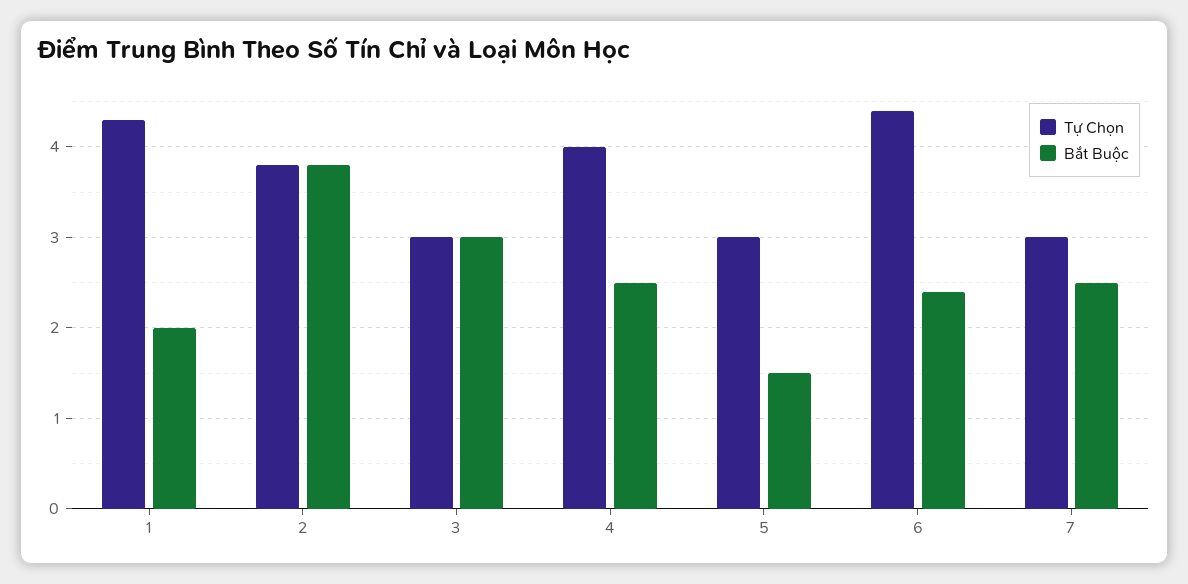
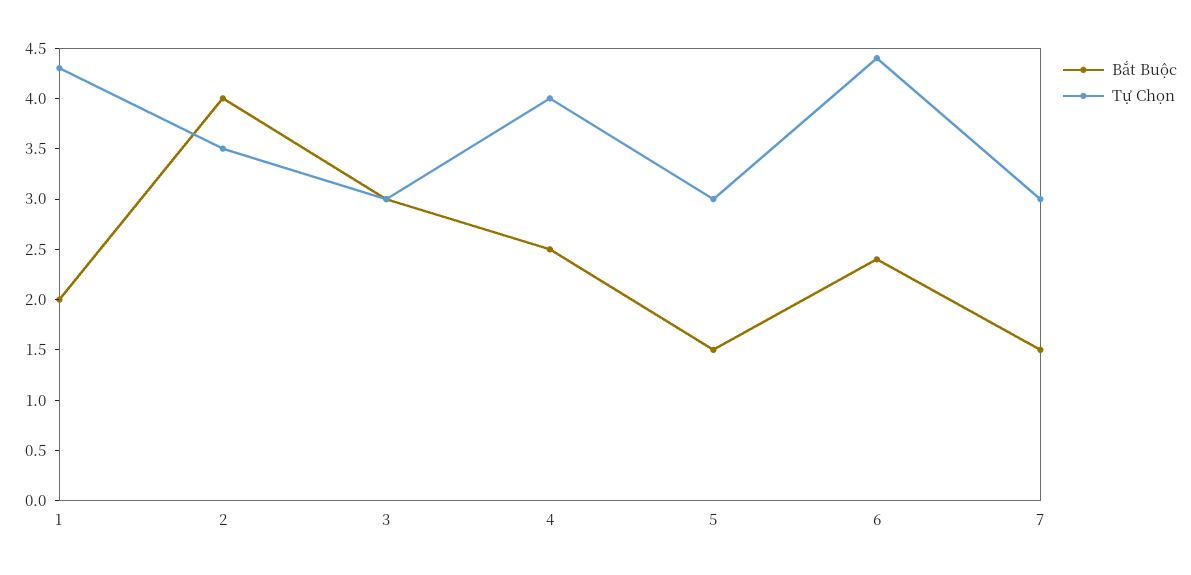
Tự Chọn, 2: 3.8 -> 3.5
Bắt Buộc, 2: 3.8 -> 4
Bắt Buộc, 7: 2.5 -> 1.5

